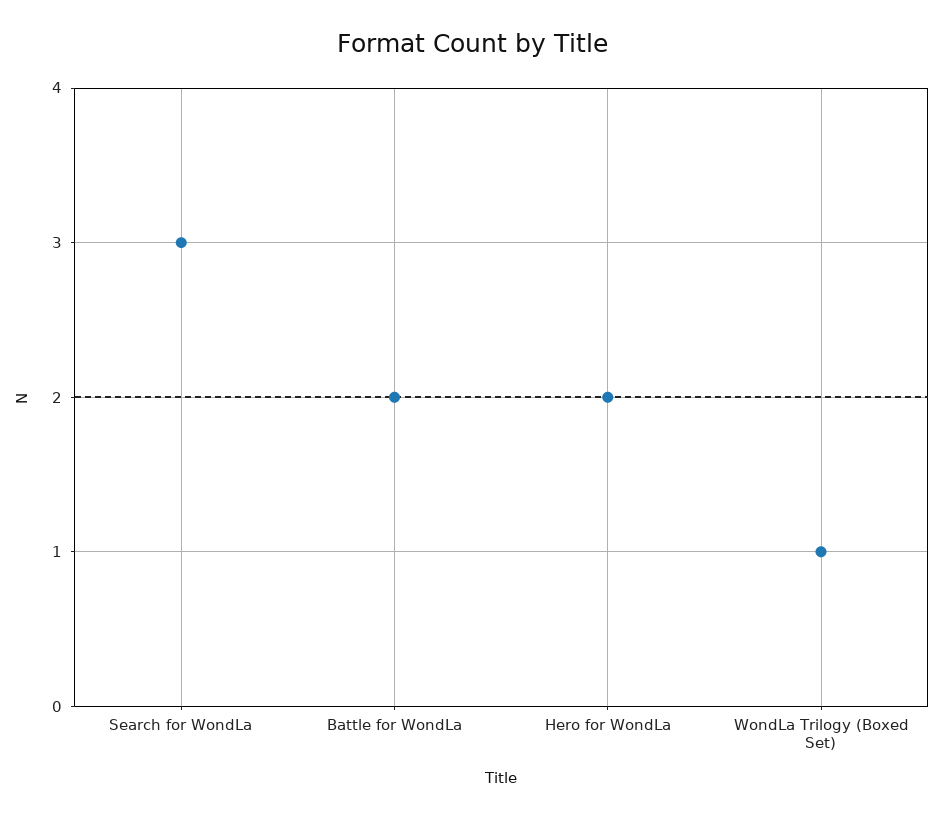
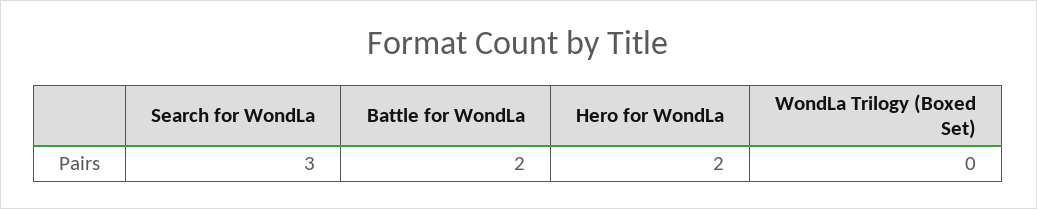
WondLa Trilogy (Boxed Set): 1 -> 0

